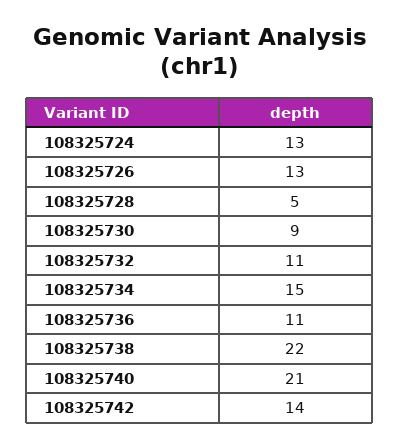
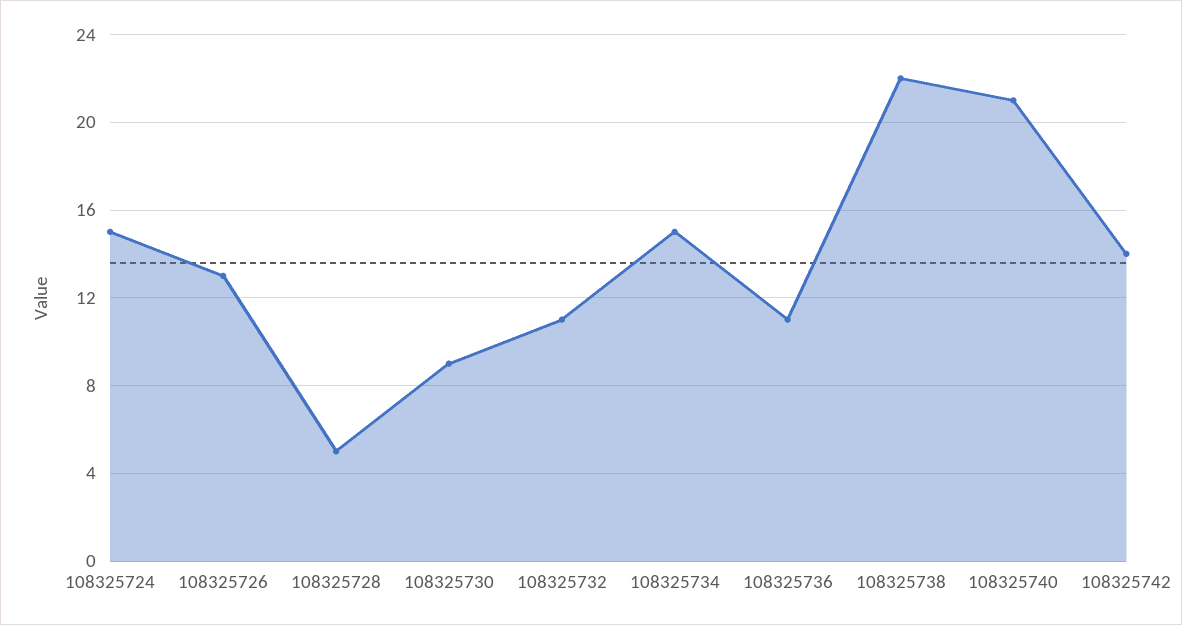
108325724: 13 -> 15

